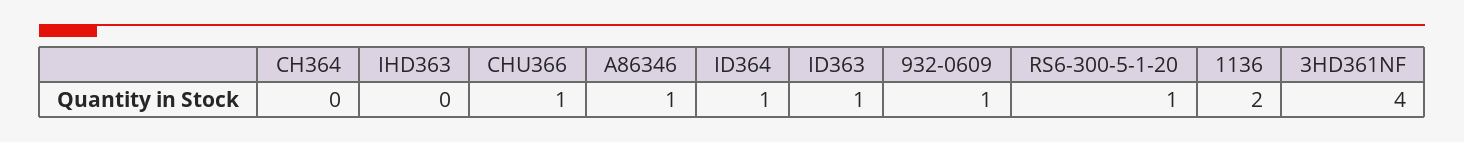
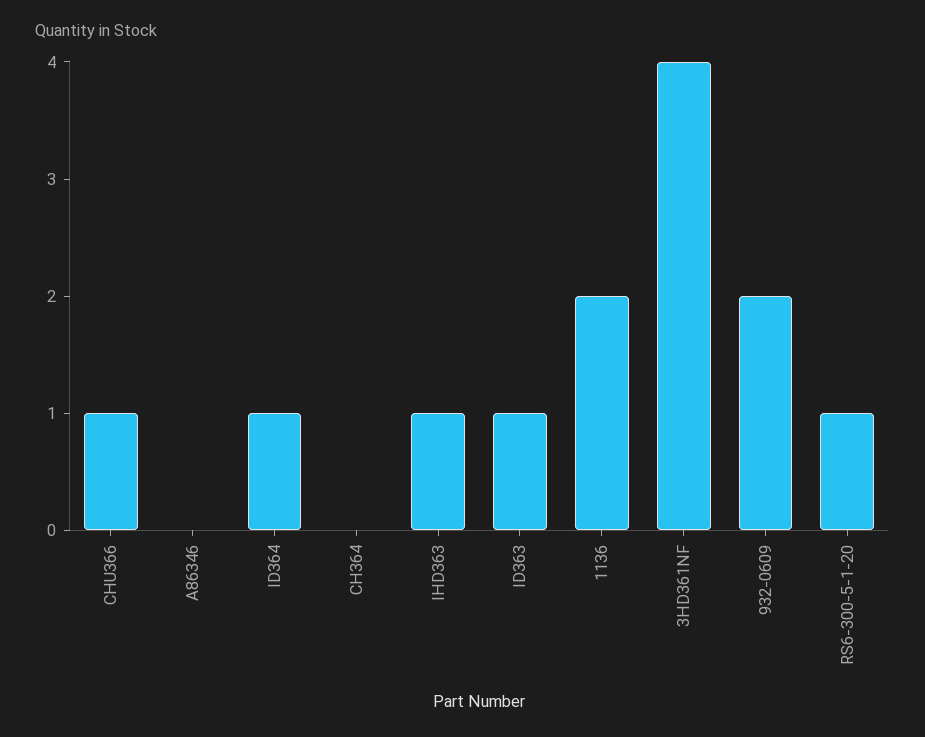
IHD363: 0 -> 1
A86346: 1 -> 0
932-0609: 1 -> 2

